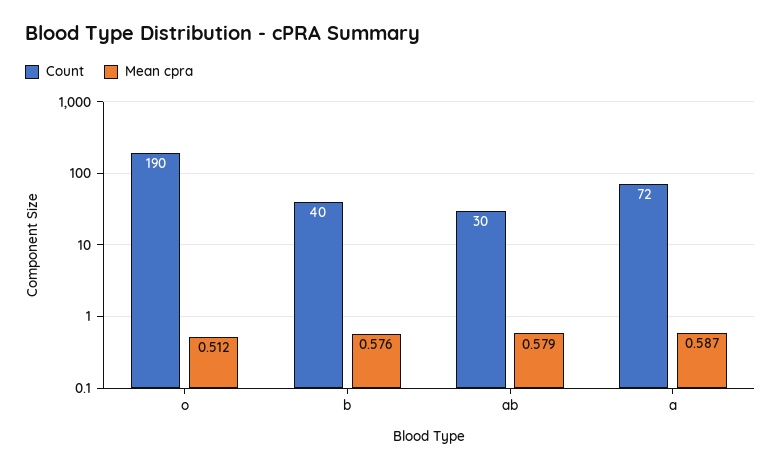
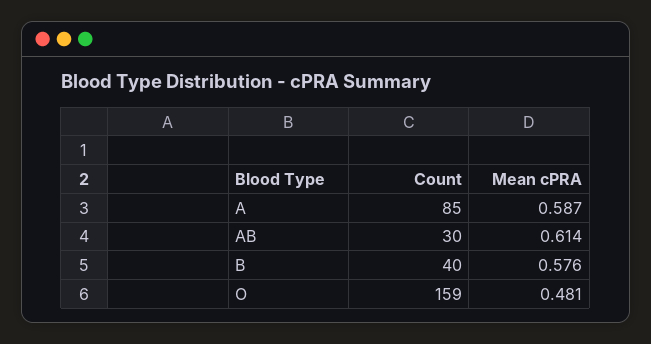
Count, o: 190 -> 159
Mean cpra, o: 0.512 -> 0.481
Mean cpra, ab: 0.579 -> 0.614
Count, a: 72 -> 85

